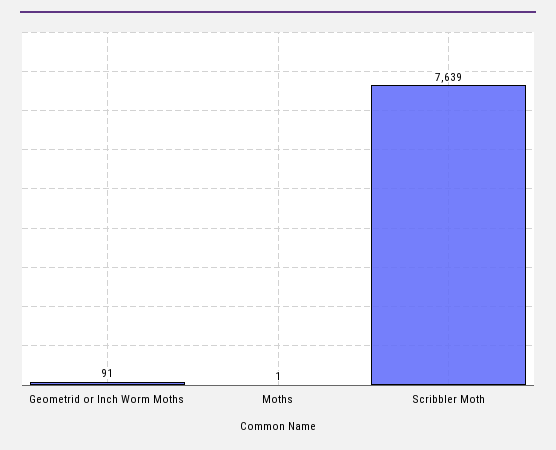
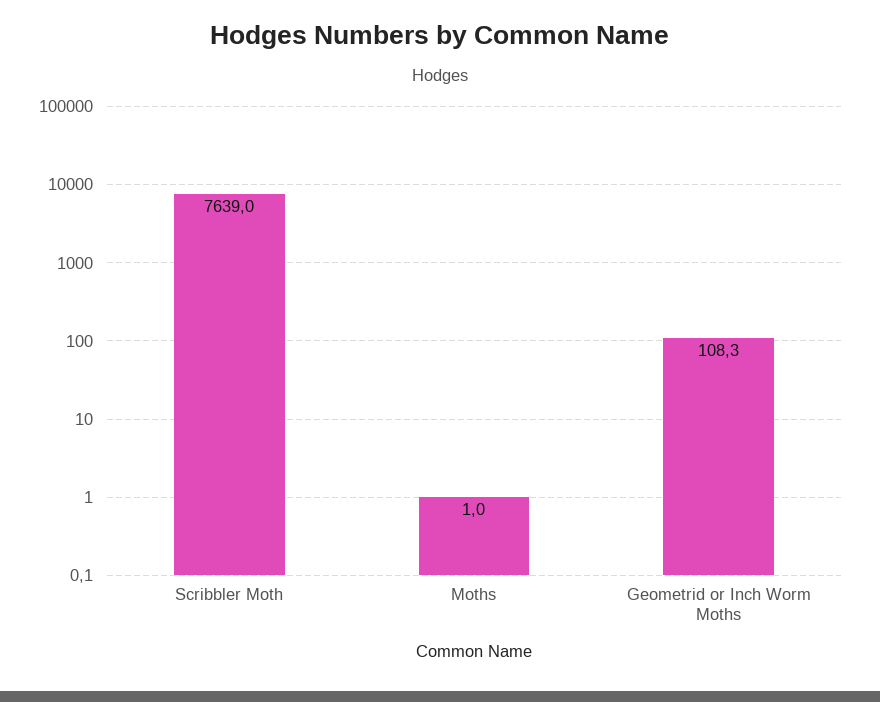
Geometrid or Inch Worm Moths: 91 -> 108.3

